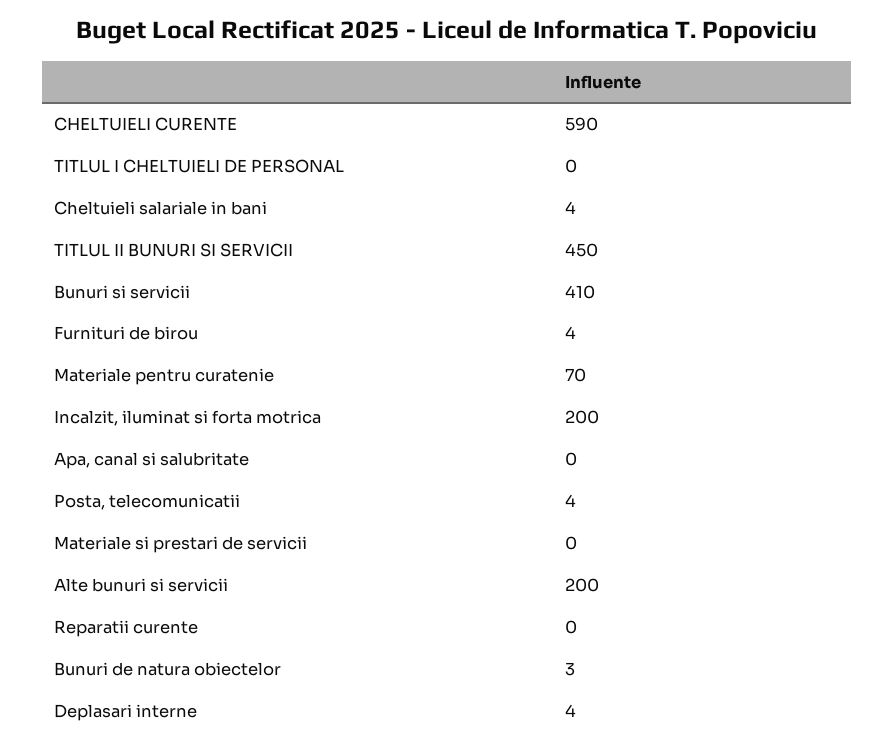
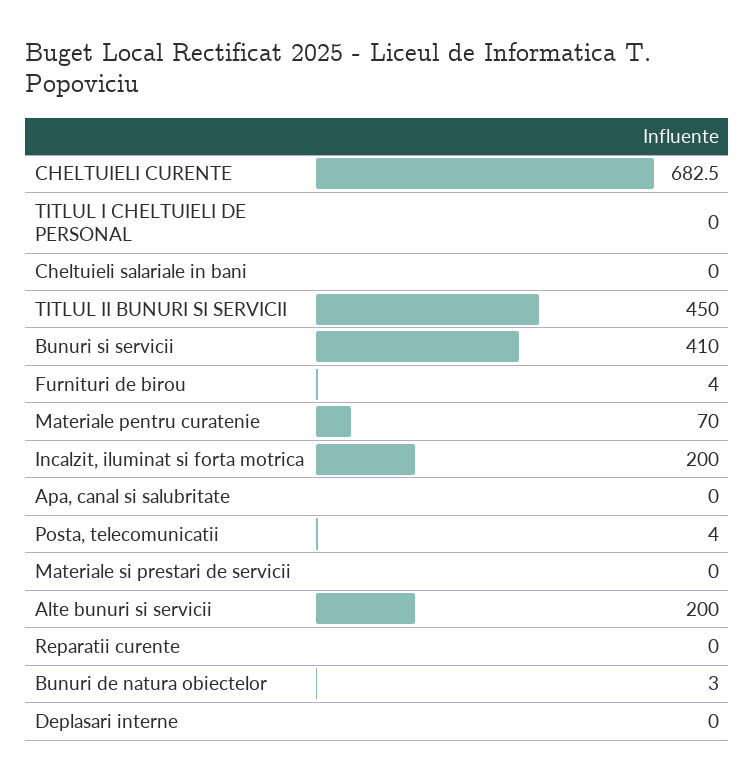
CHELTUIELI CURENTE: 590 -> 682.5
Cheltuieli salariale in bani: 4 -> 0
Deplasari interne: 4 -> 0

